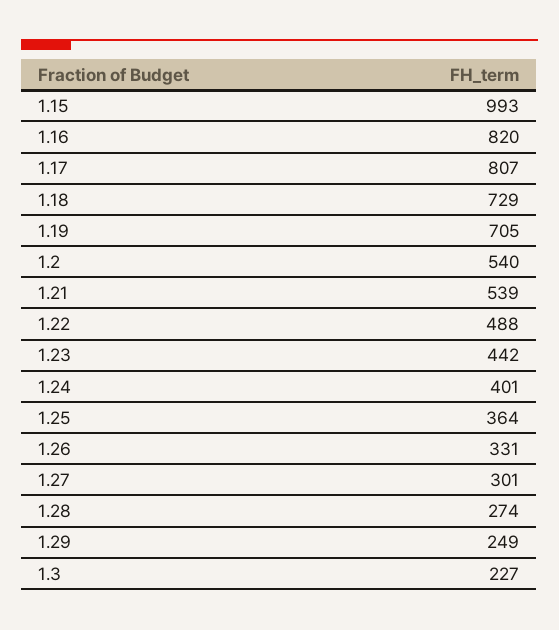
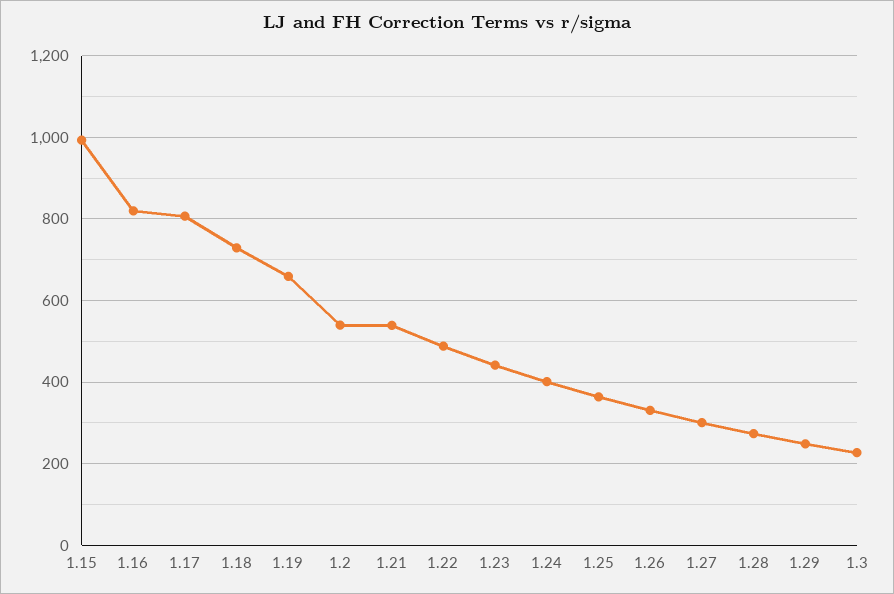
1.19: 705 -> 660

